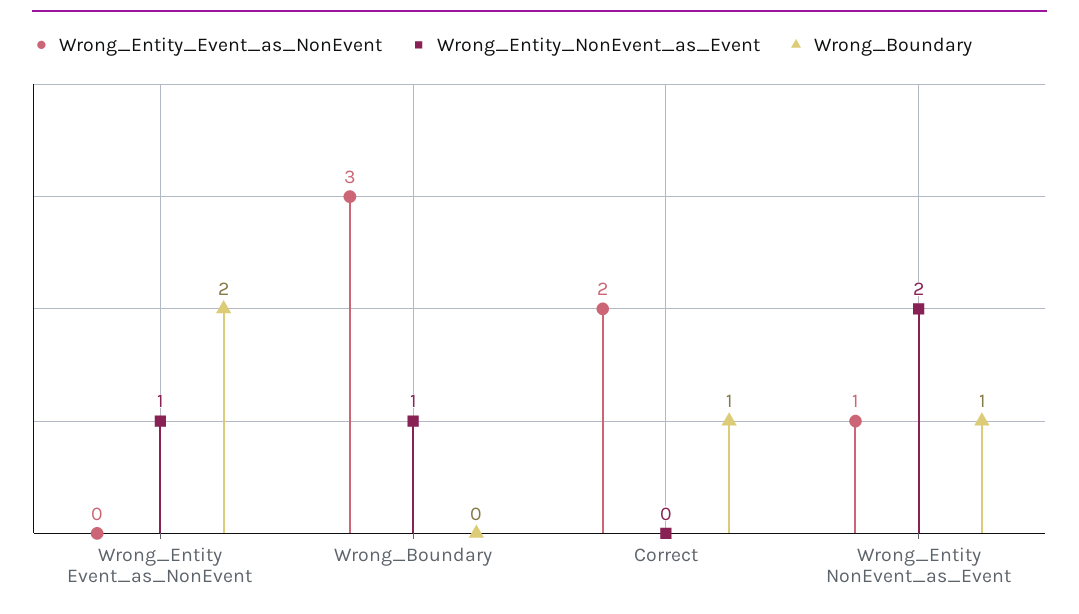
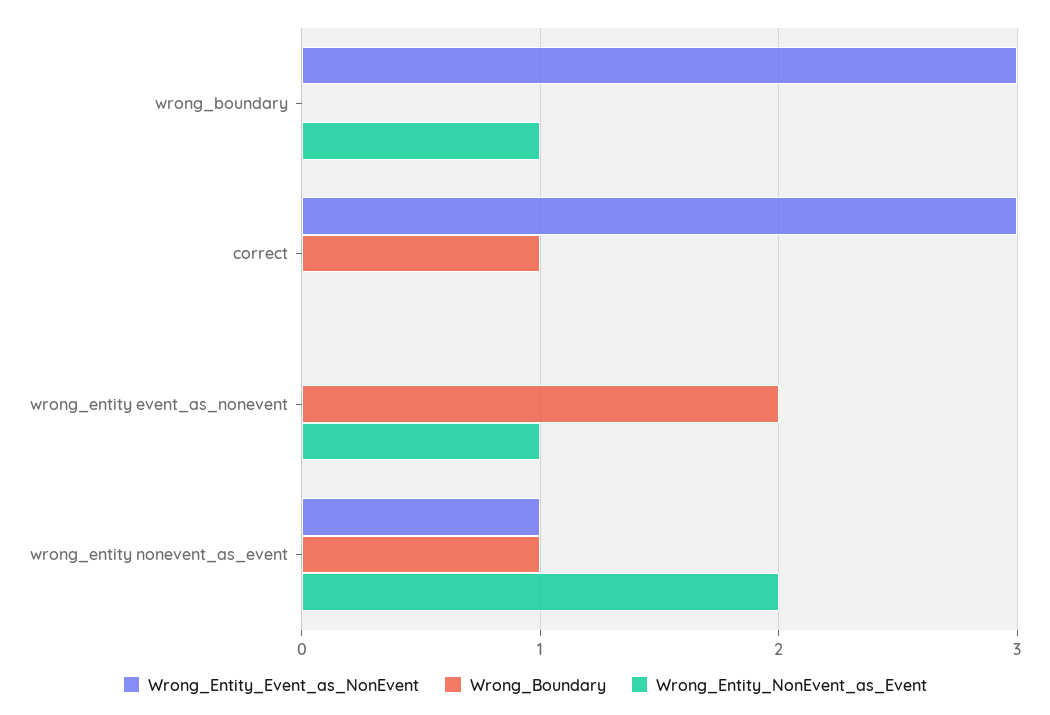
Wrong_Entity_Event_as_NonEvent, Correct: 2 -> 3

